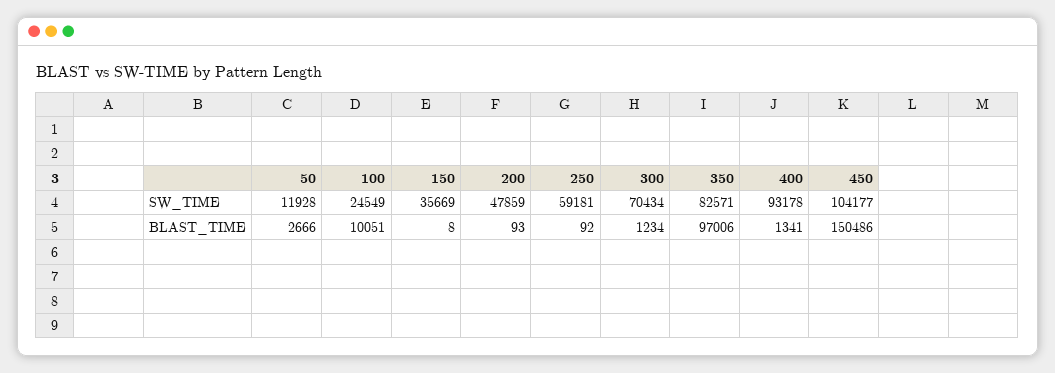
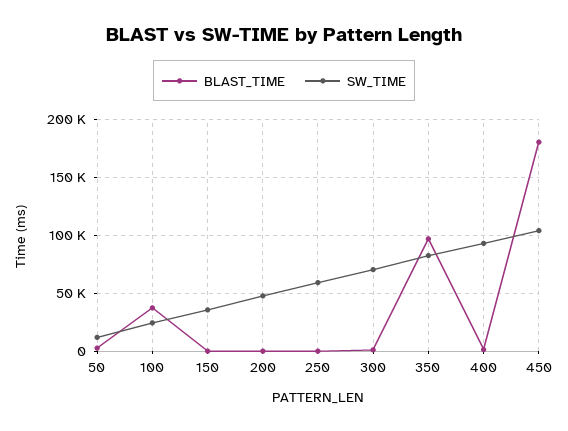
BLAST_TIME, 100: 10051 -> 40000
BLAST_TIME, 450: 150486 -> 180000

